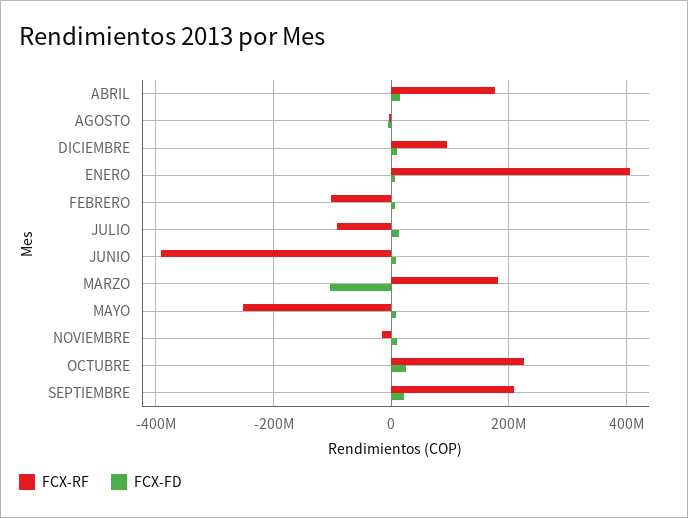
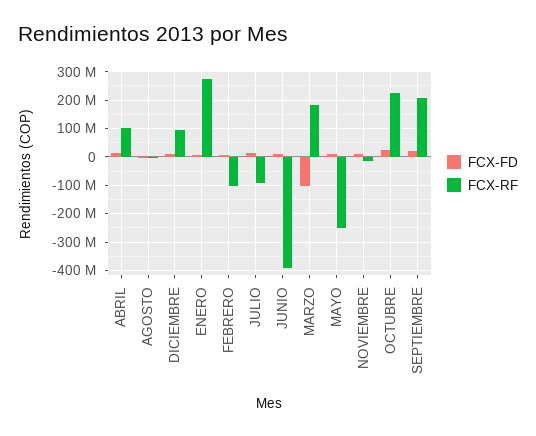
FCX-RF, ABRIL: 180000000 -> 100000000
FCX-RF, ENERO: 400000000 -> 275000000

